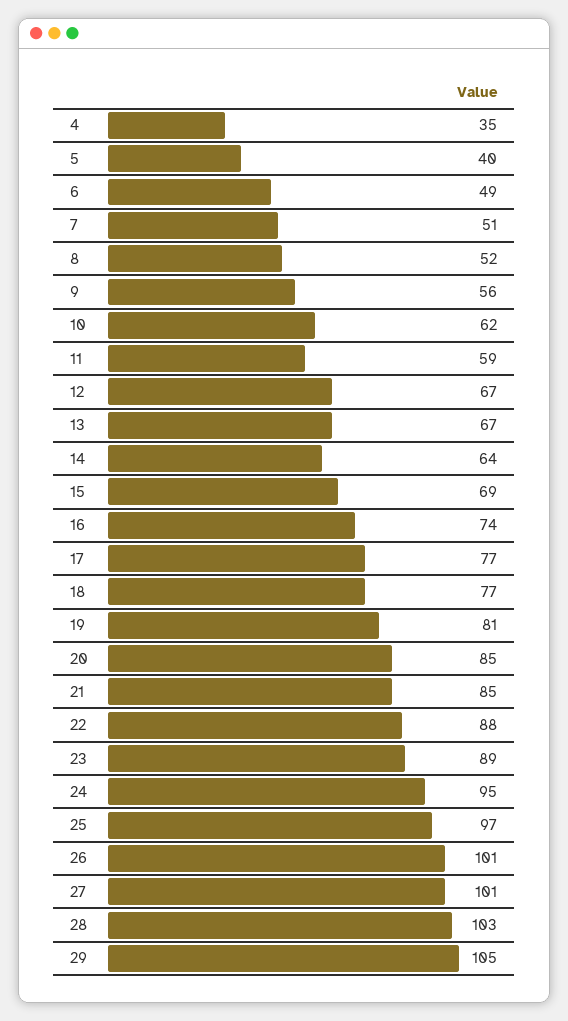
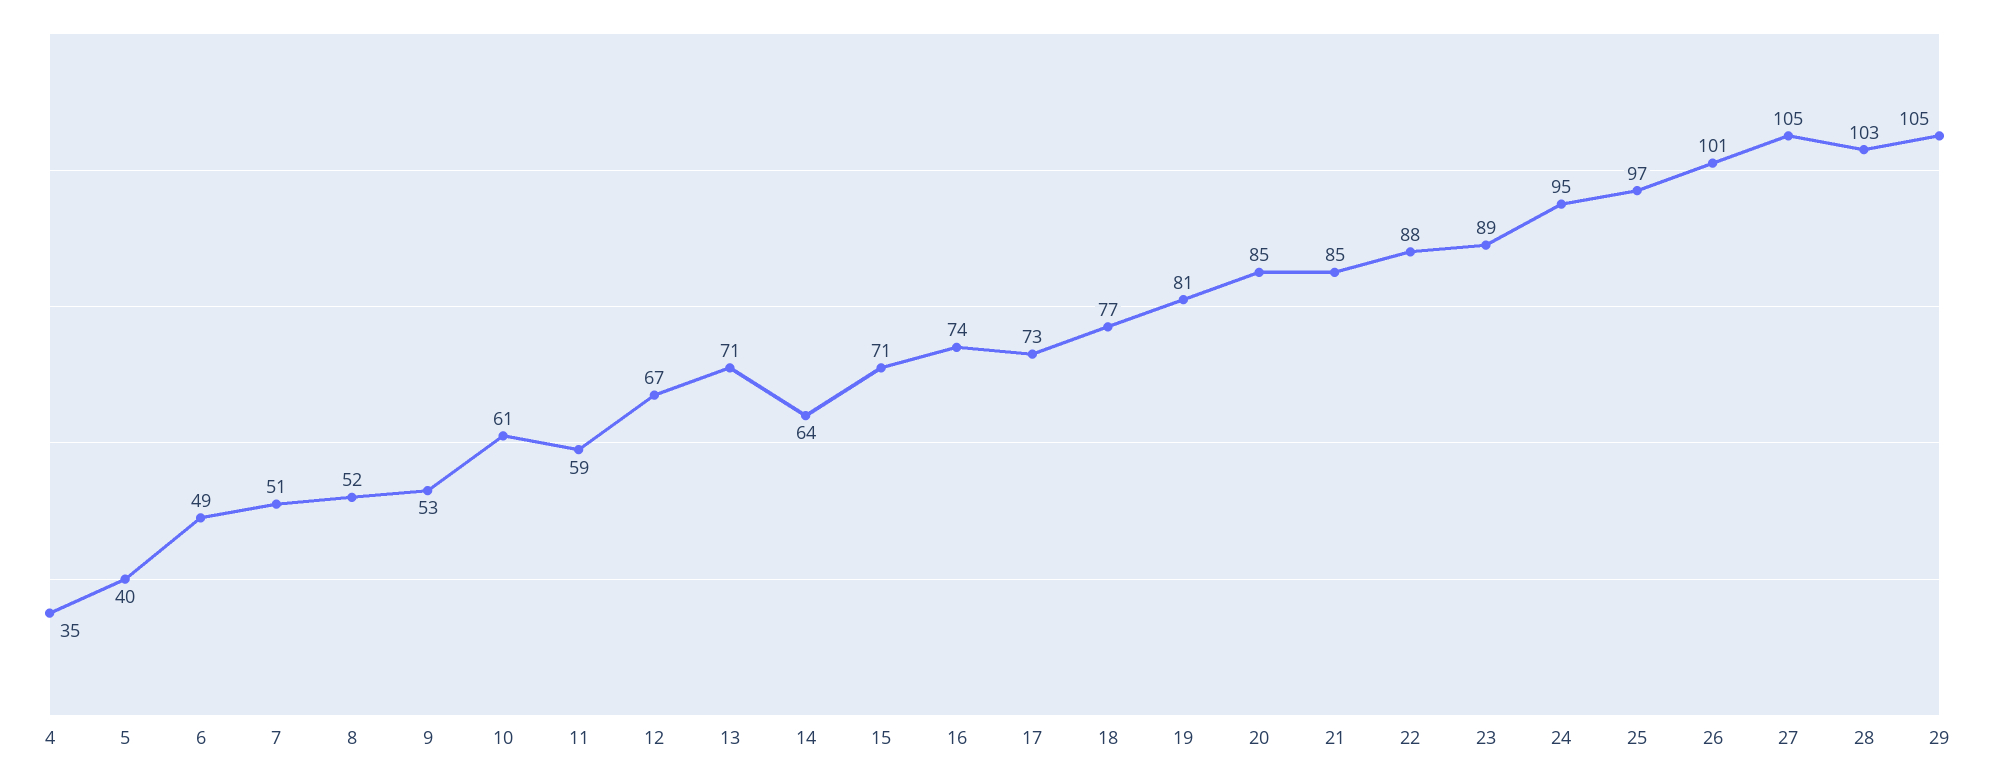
9: 56 -> 53
10: 62 -> 61
13: 67 -> 71
15: 69 -> 71
17: 77 -> 73
27: 101 -> 105

